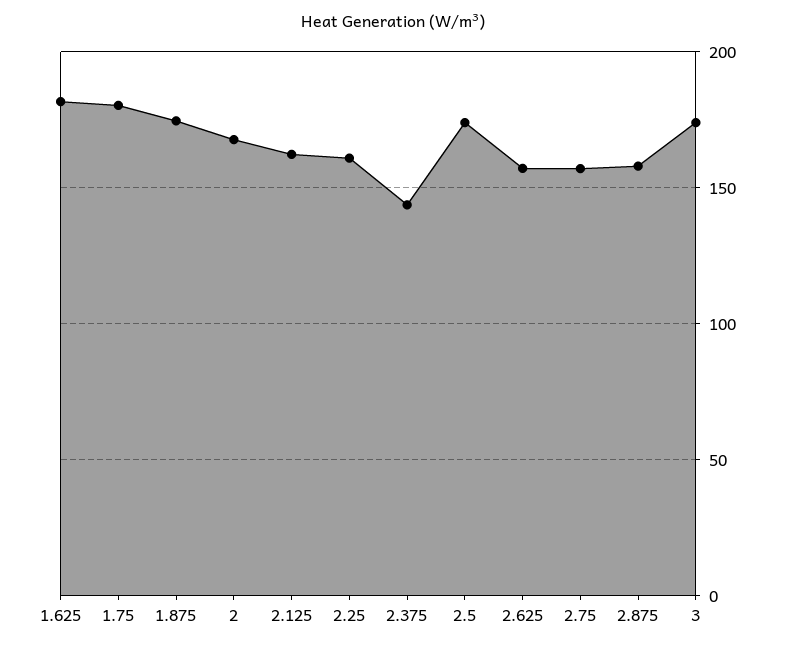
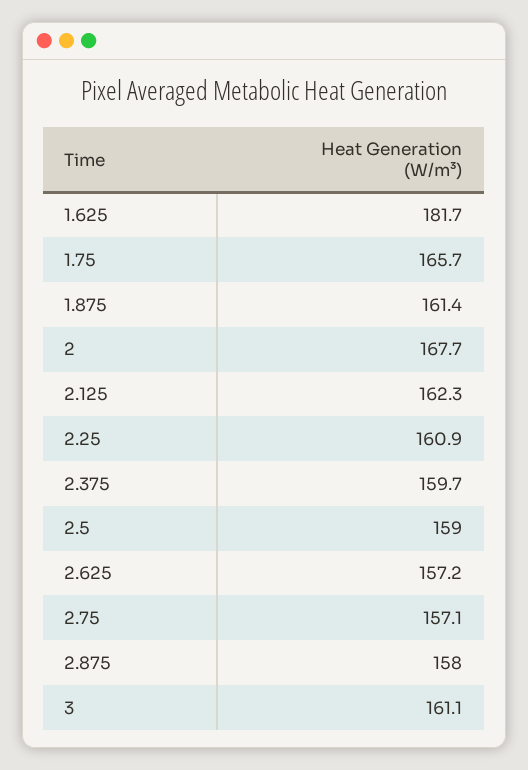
1.75: 180 -> 165.7
1.875: 175 -> 161.4
2.375: 145 -> 159.7
2.5: 175 -> 159
3: 175 -> 161.1

